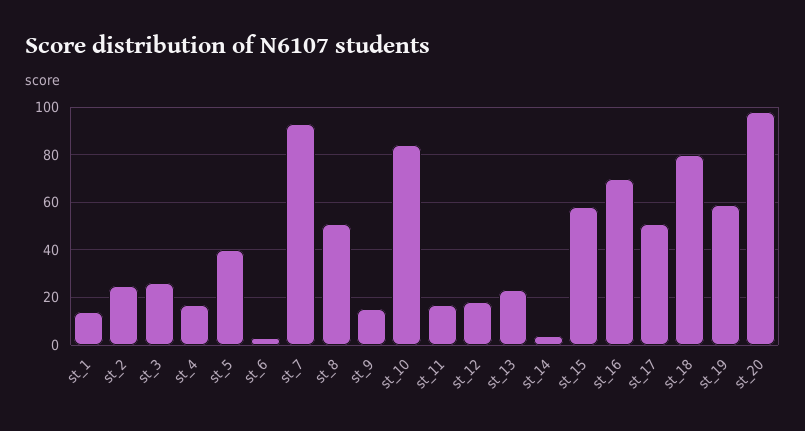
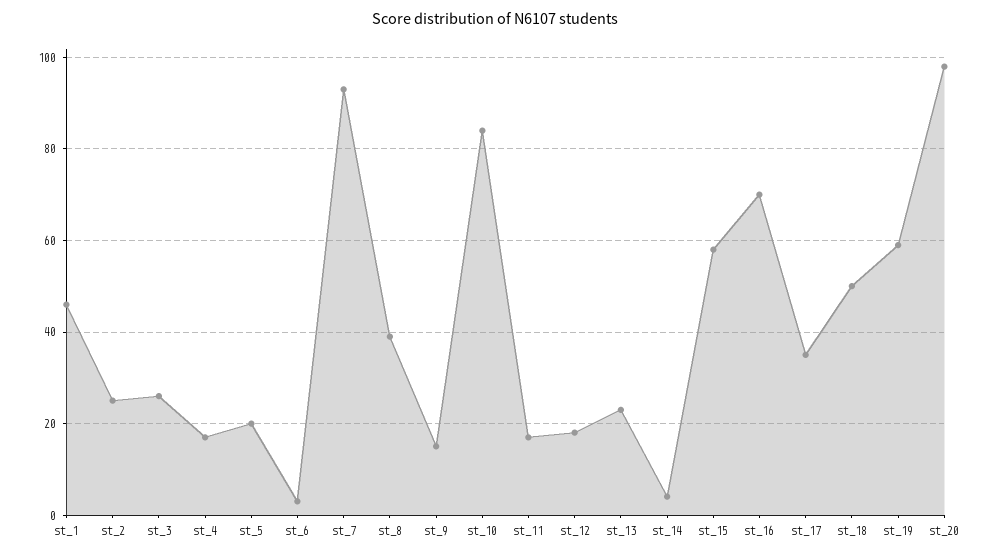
st_1: 15 -> 45
st_5: 40 -> 20
st_8: 50 -> 40
st_17: 50 -> 35
st_18: 80 -> 50

